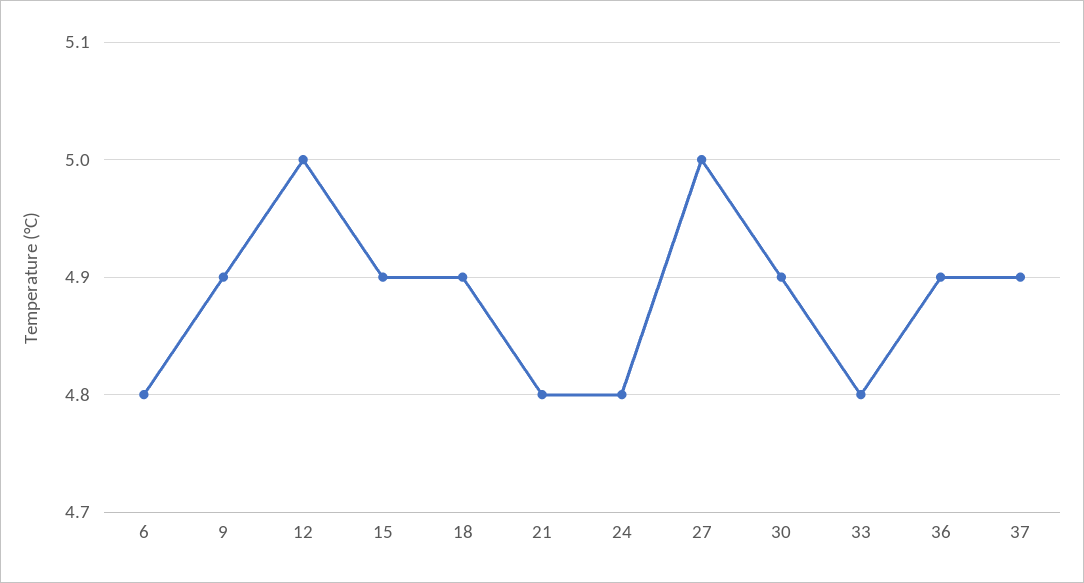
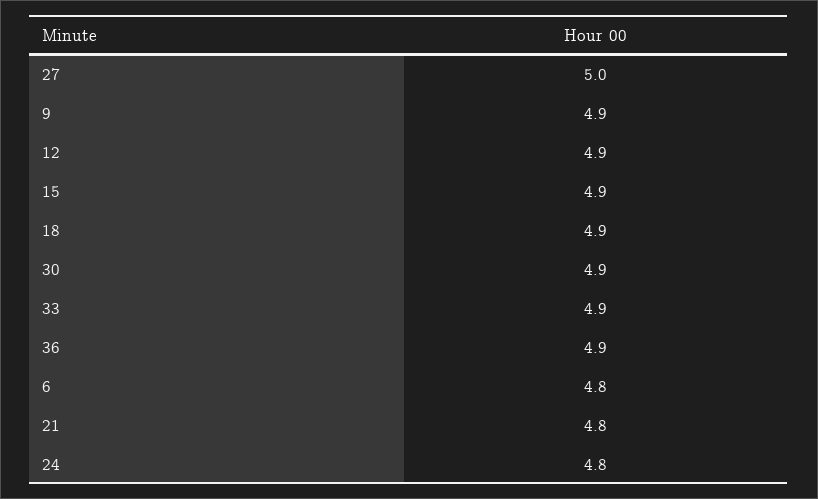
12: 5 -> 4.9
33: 4.8 -> 4.9
37: 4.9 -> none

